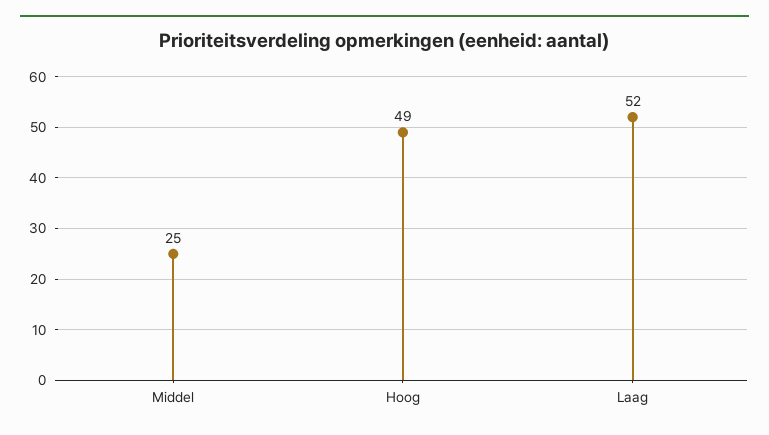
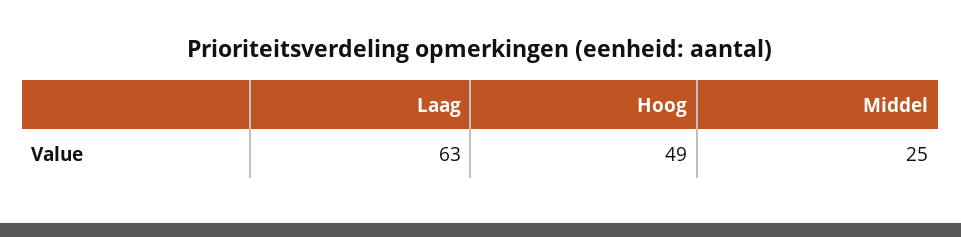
Laag: 52 -> 63

